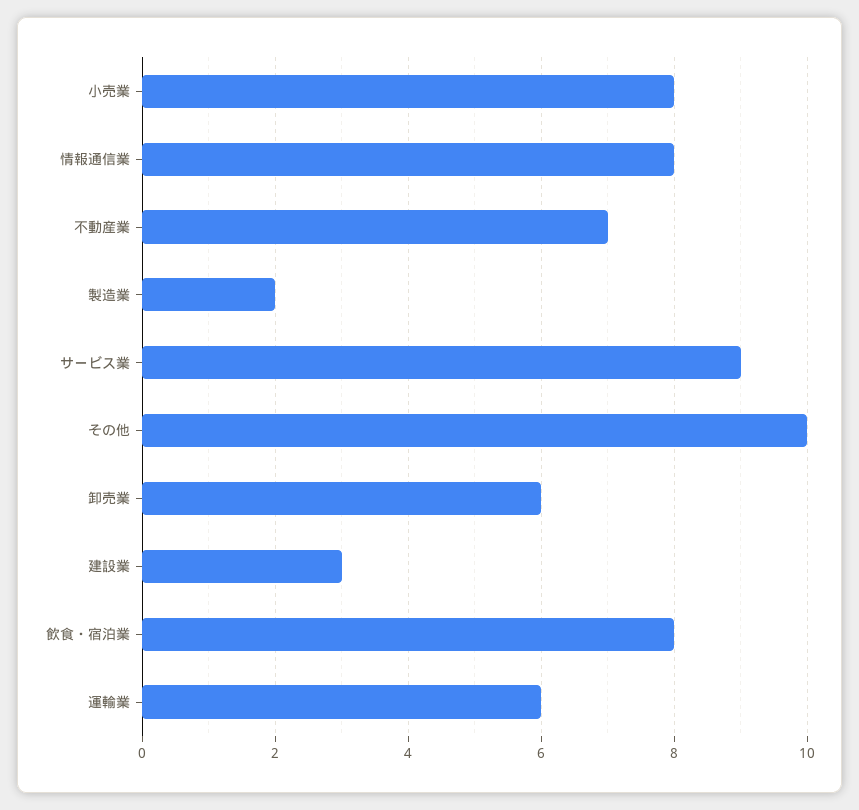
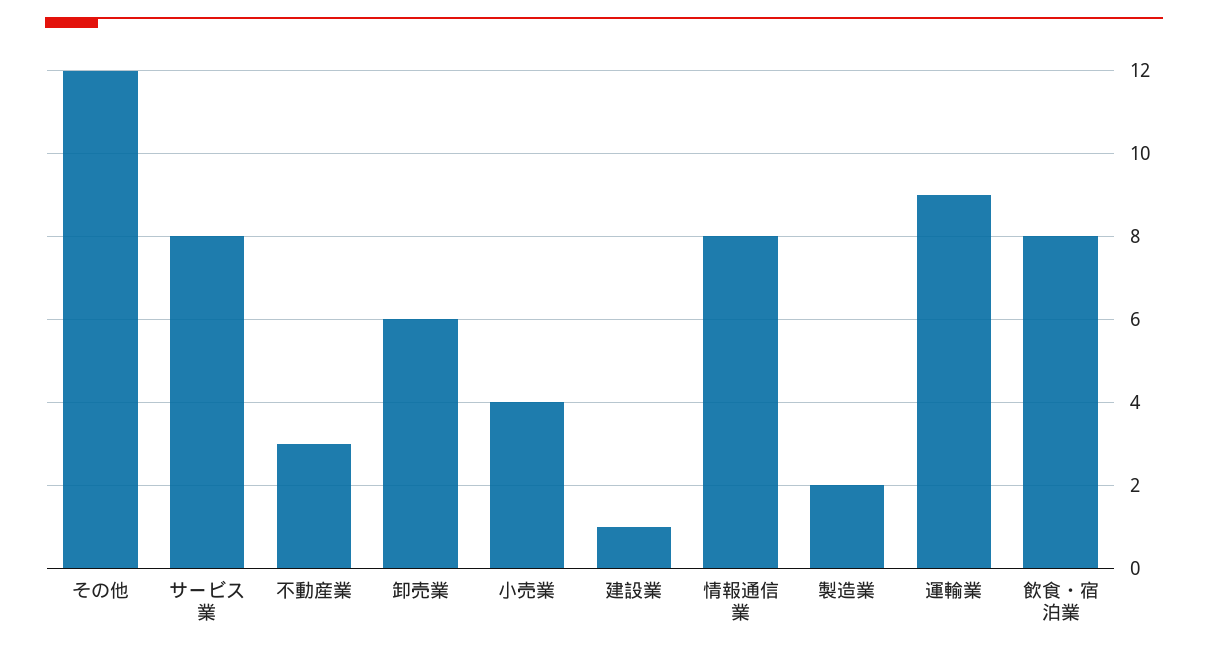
小売業: 8 -> 4
不動産業: 7 -> 3
サービス業: 9 -> 8
その他: 10 -> 12
建設業: 3 -> 1
運輸業: 6 -> 9

